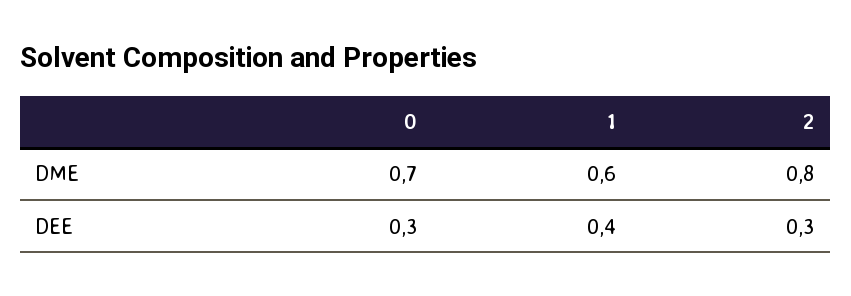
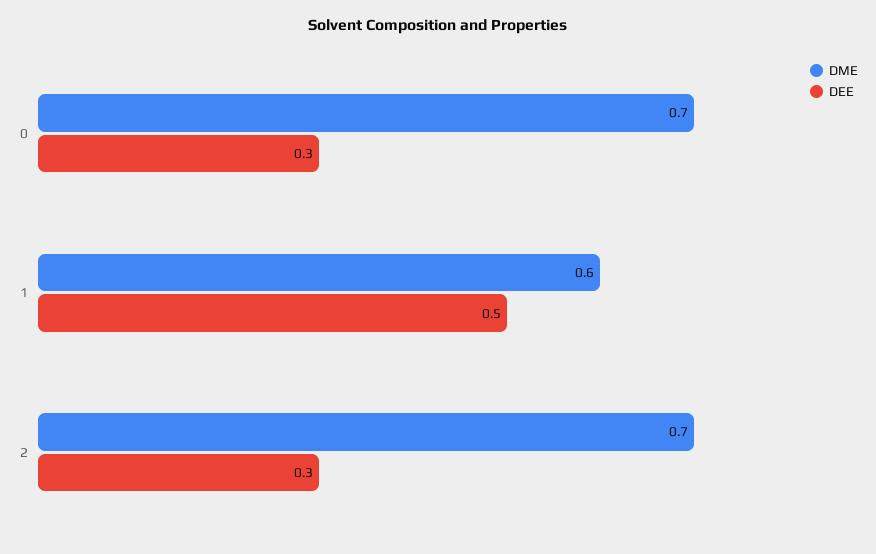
DME, 2: 0.8 -> 0.7
DEE, 1: 0.4 -> 0.5

